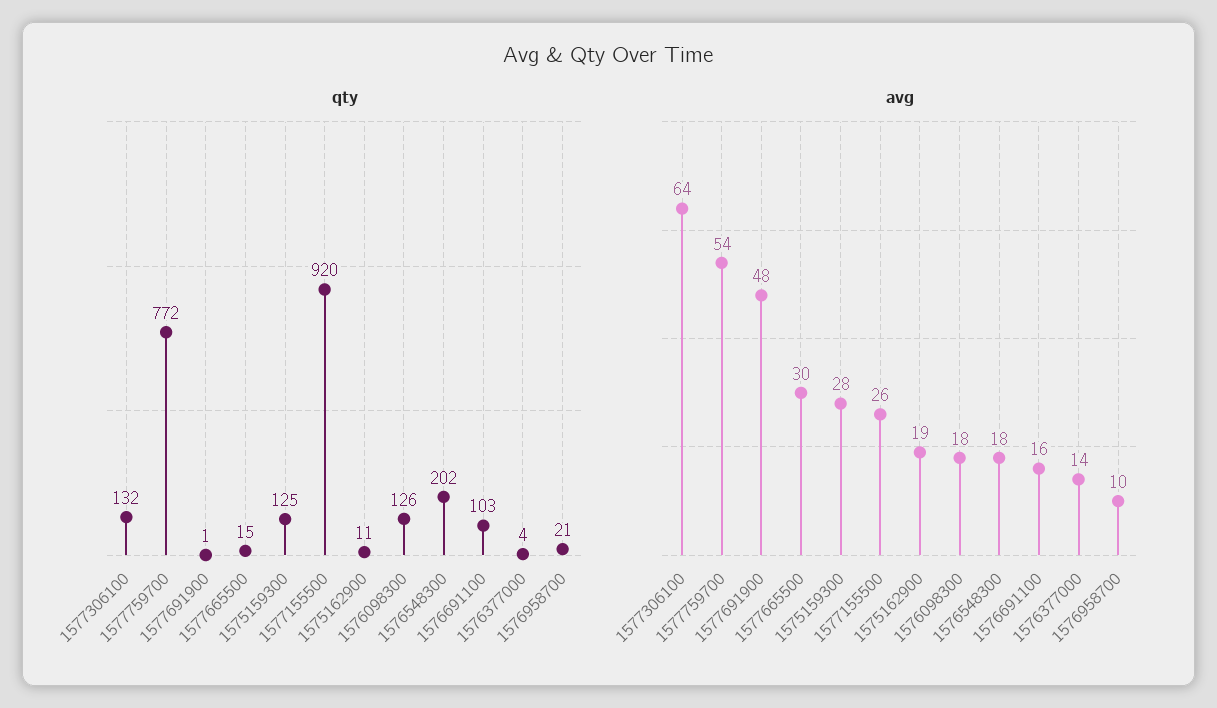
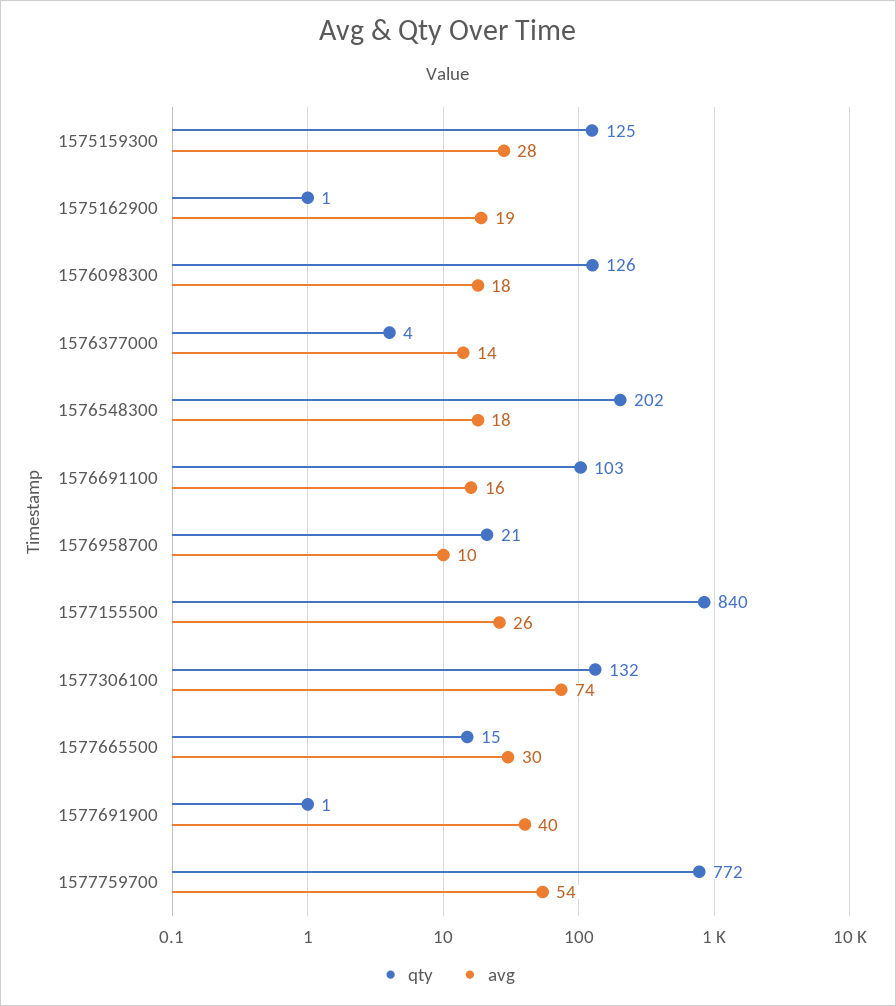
qty, 1577155500: 920 -> 840
qty, 1575162900: 11 -> 1
avg, 1577306100: 64 -> 74
avg, 1577691900: 48 -> 40

